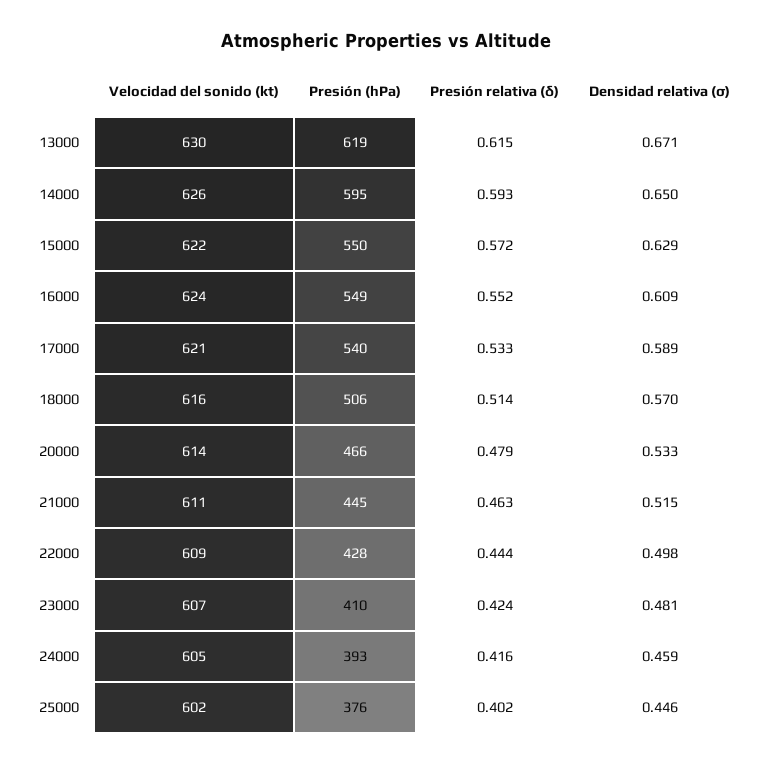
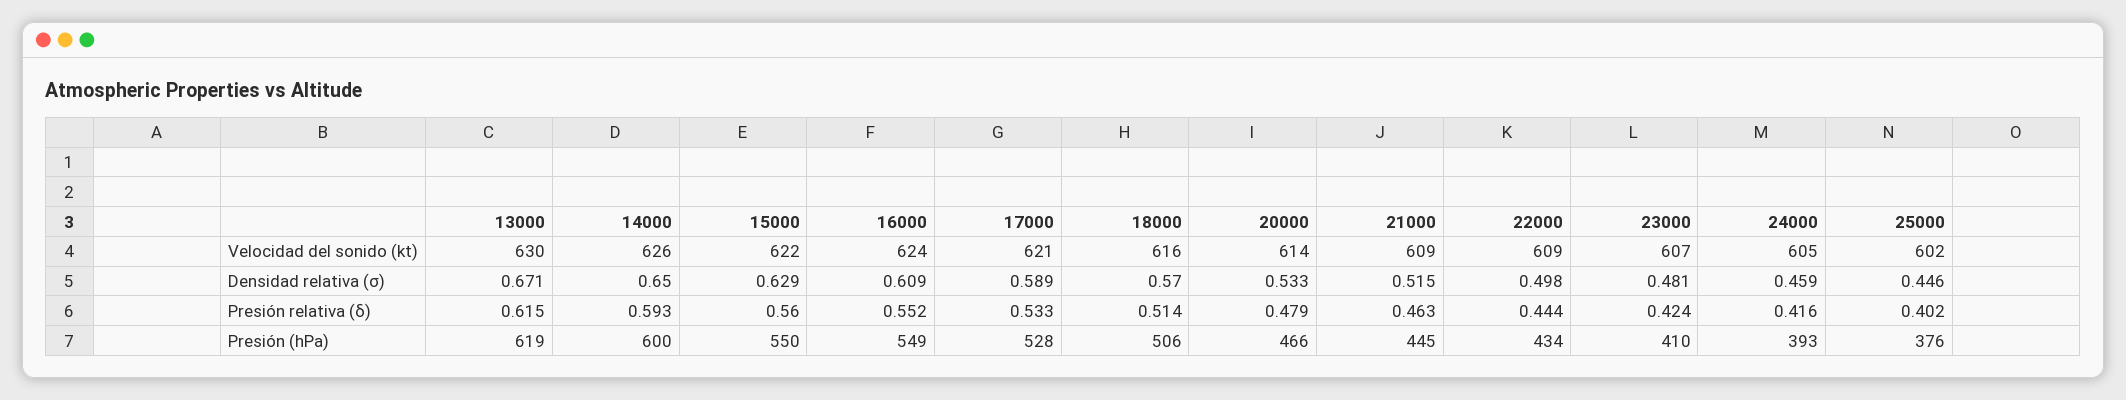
Presión (hPa), 14000: 595 -> 600
Presión relativa (δ), 15000: 0.572 -> 0.56
Presión (hPa), 17000: 540 -> 528
Velocidad del sonido (kt), 21000: 611 -> 609
Presión (hPa), 22000: 428 -> 434

